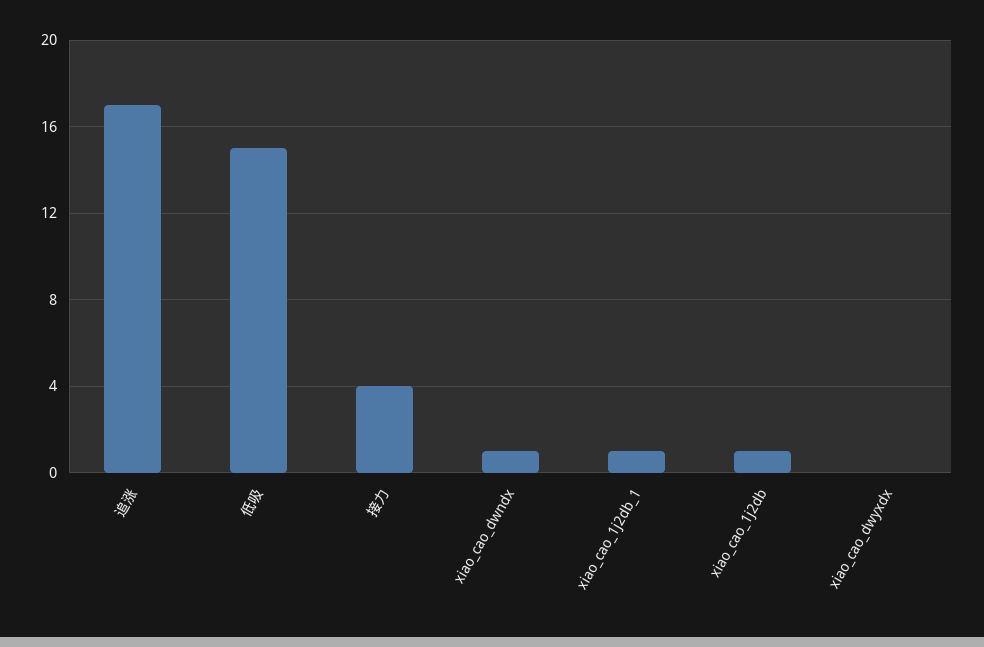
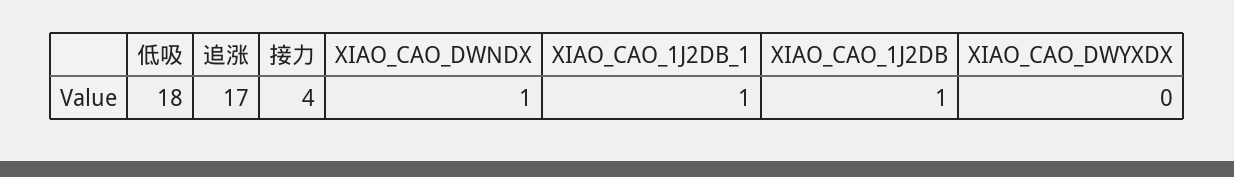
低吸: 15 -> 18

